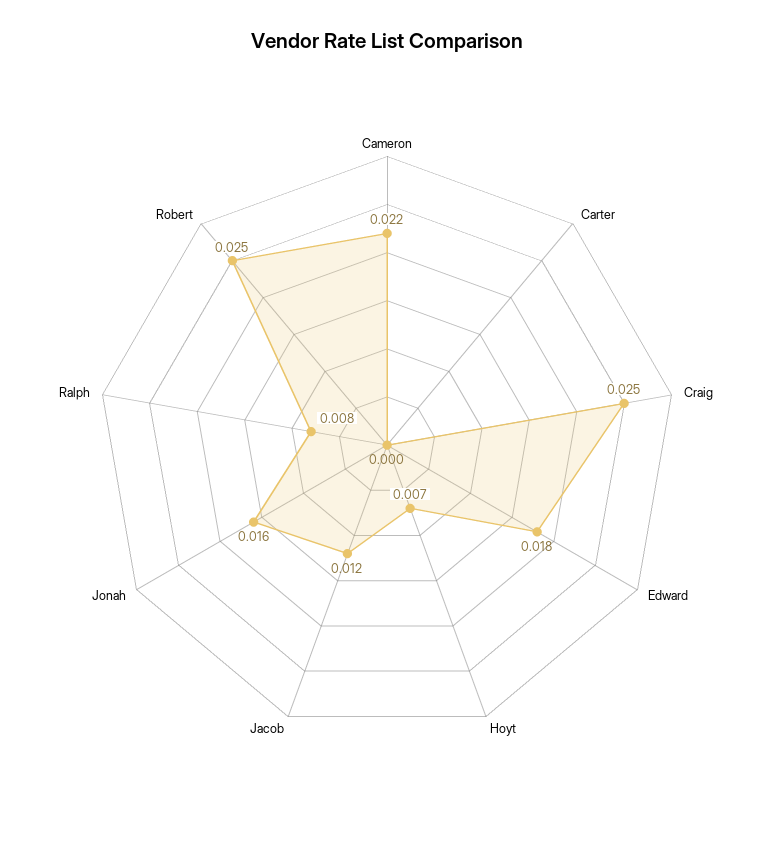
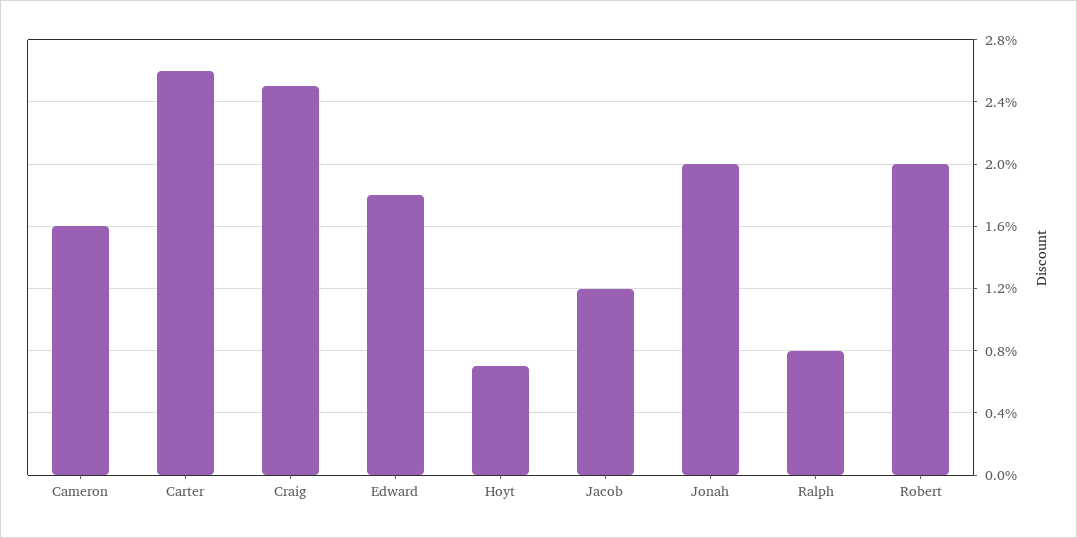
Cameron: 0.022 -> 0.016
Carter: 0 -> 0.026
Jonah: 0.016 -> 0.02
Robert: 0.025 -> 0.02

